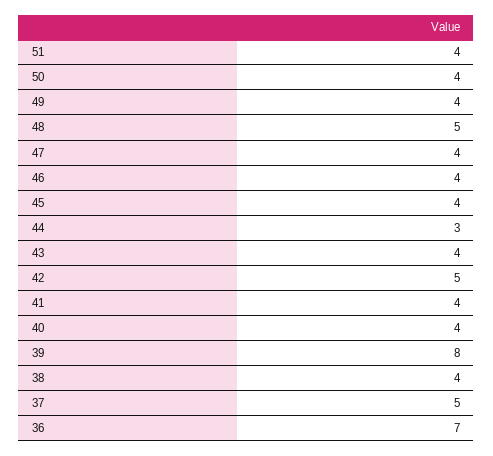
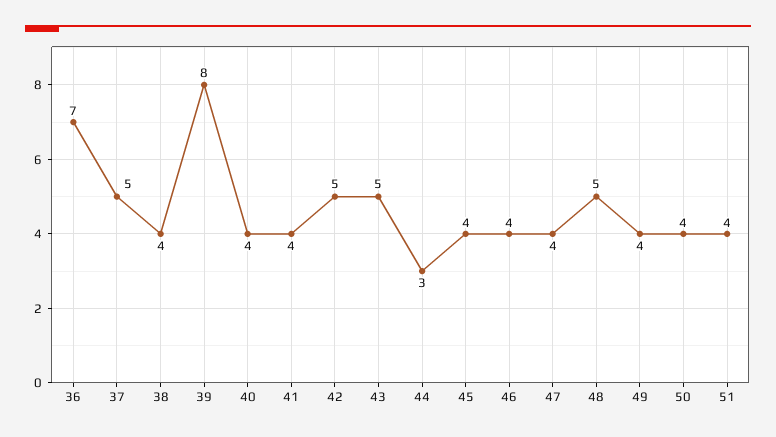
43: 4 -> 5

